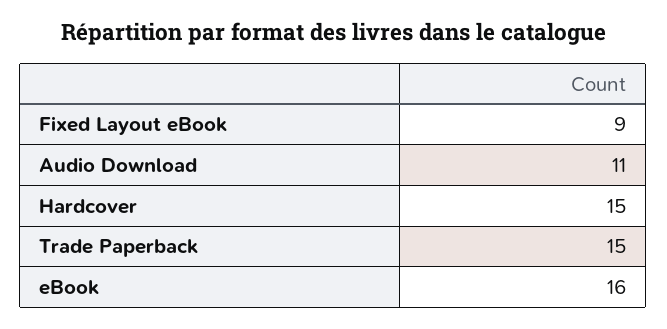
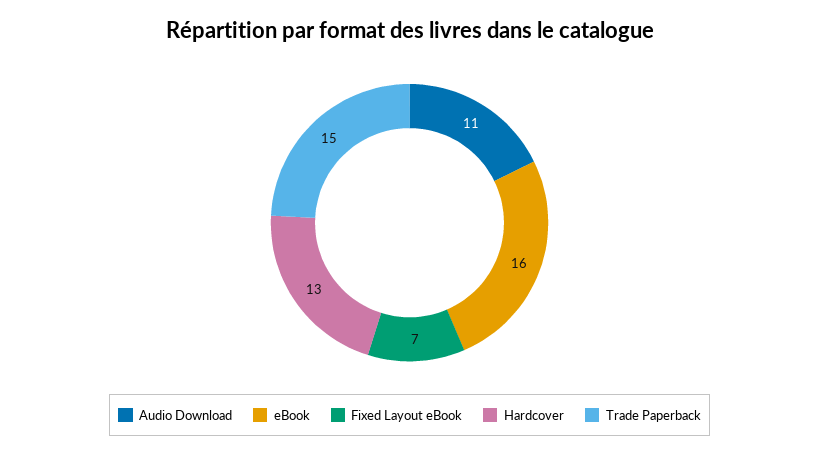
Fixed Layout eBook: 9 -> 7
Hardcover: 15 -> 13

